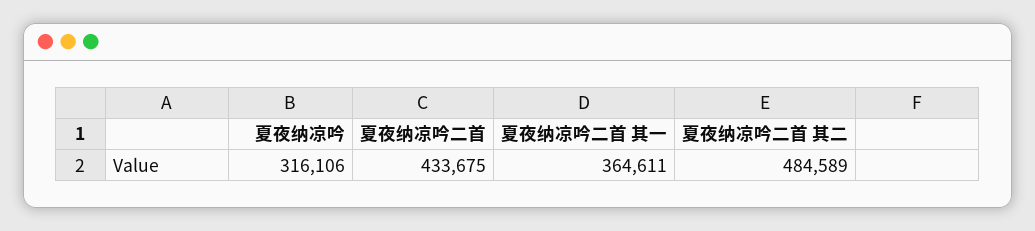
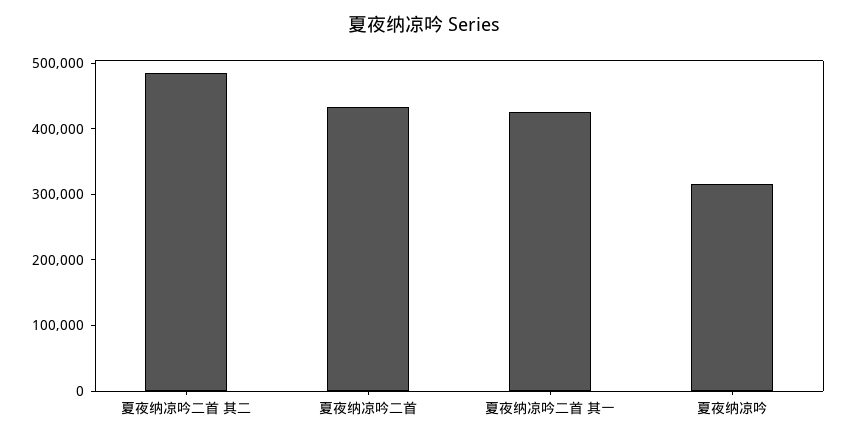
夏夜纳凉吟二首 其一: 364611 -> 420000

